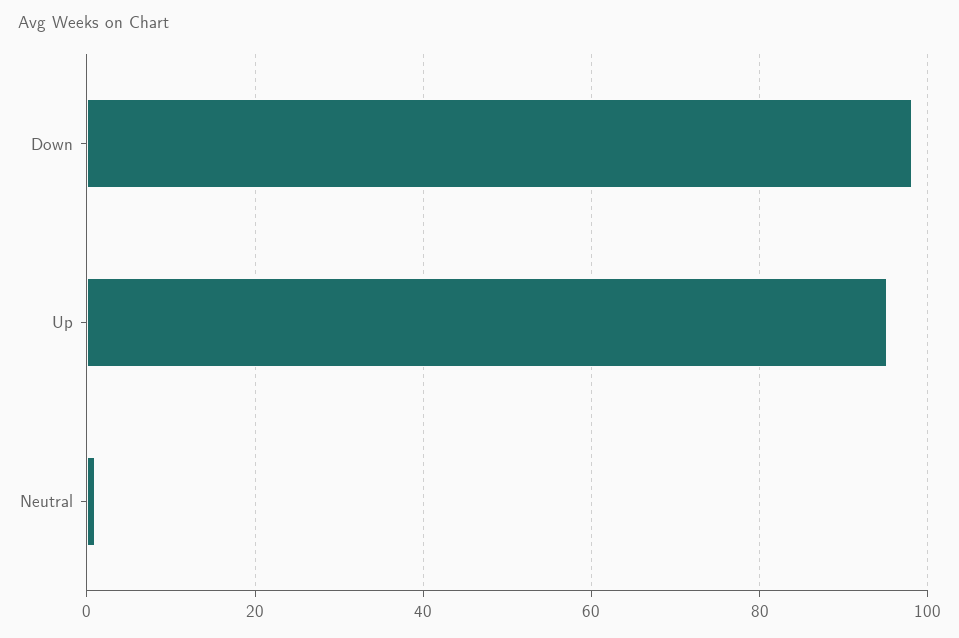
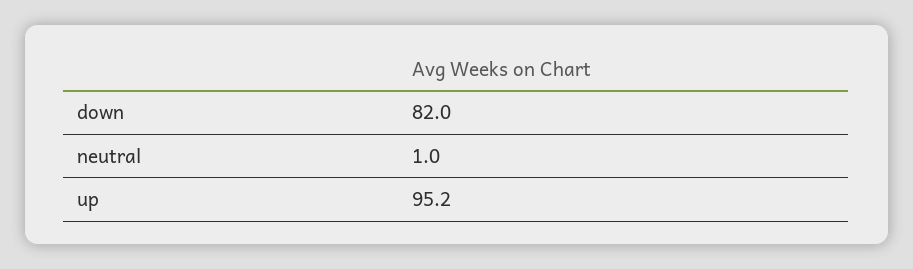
Down: 98 -> 82

